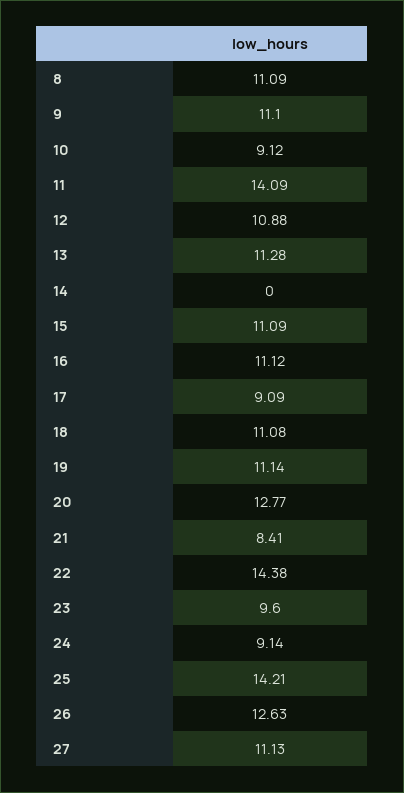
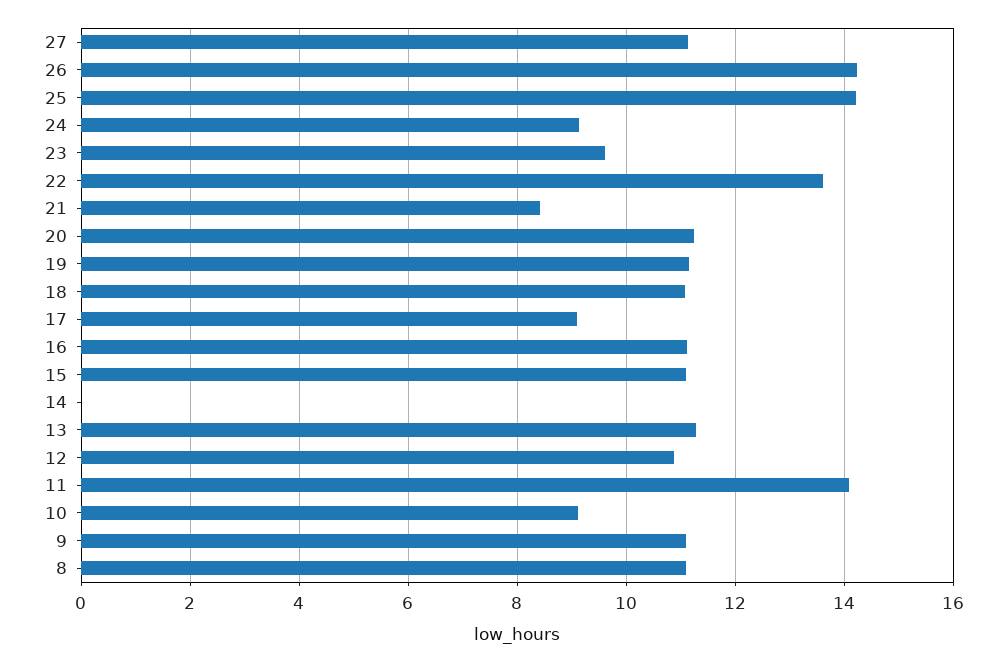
20: 12.77 -> 11.2
22: 14.38 -> 13.6
26: 12.63 -> 14.2

